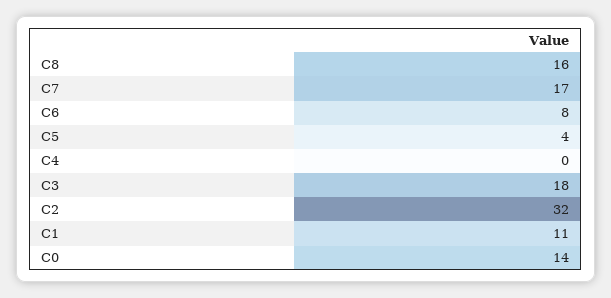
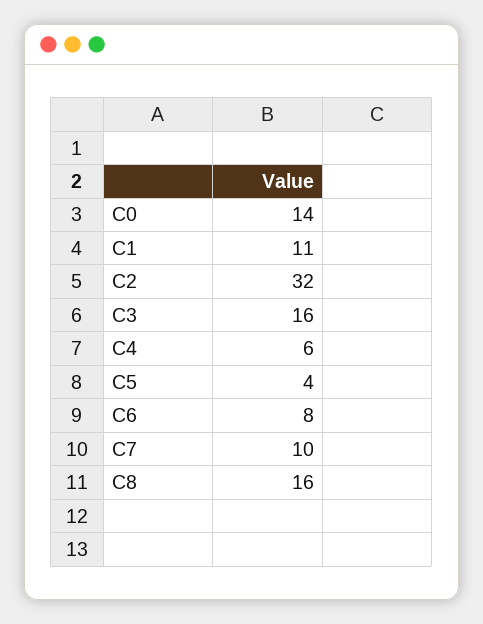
C7: 17 -> 10
C4: 0 -> 6
C3: 18 -> 16

